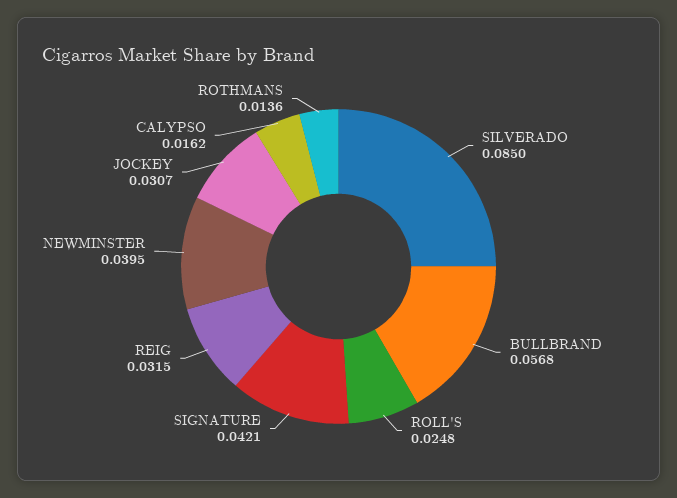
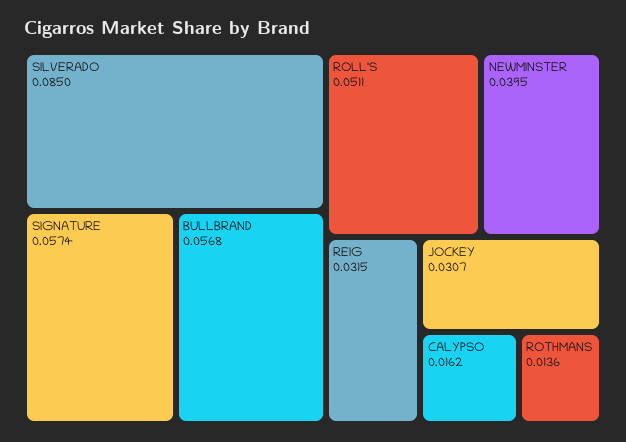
ROLL'S: 0.0248 -> 0.0511
SIGNATURE: 0.0421 -> 0.0574

